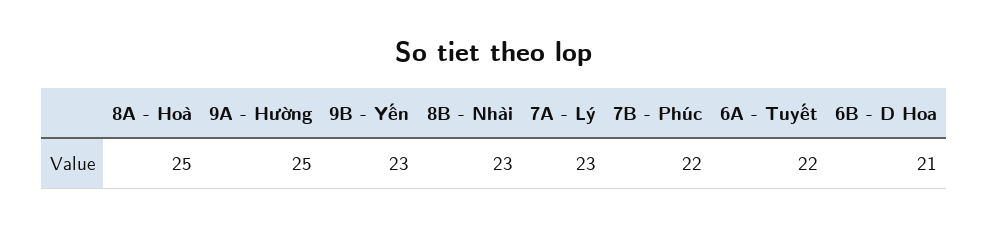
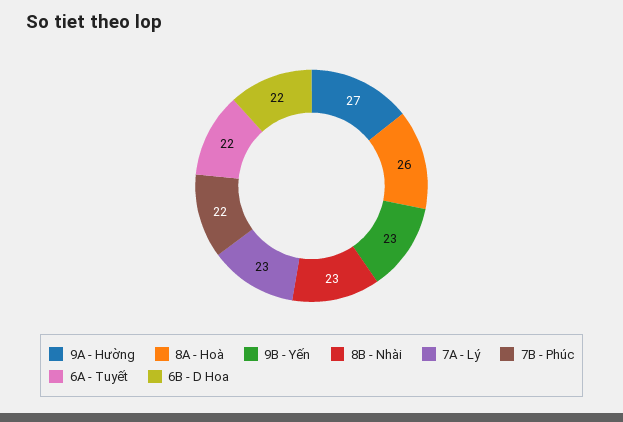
8A - Hoà: 25 -> 26
9A - Hường: 25 -> 27
6B - D Hoa: 21 -> 22

